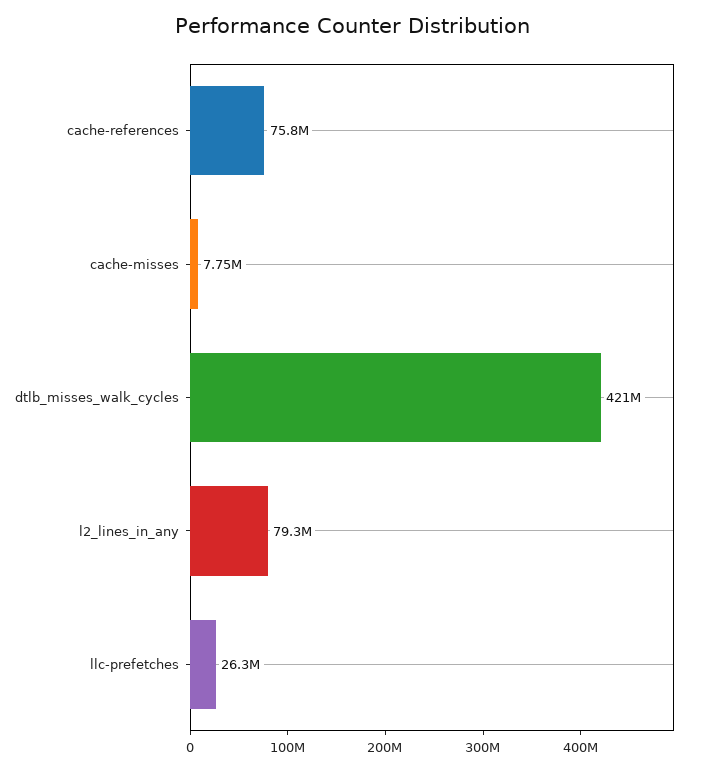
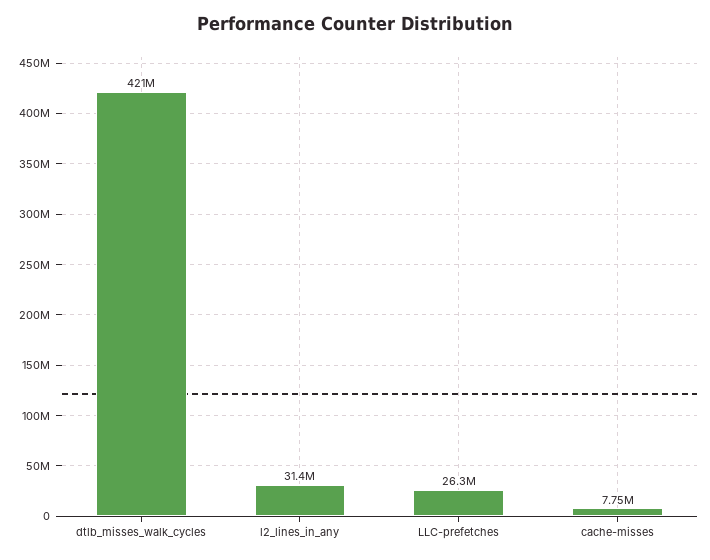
cache-references: 75800000 -> none
l2_lines_in_any: 79300000 -> 31400000

